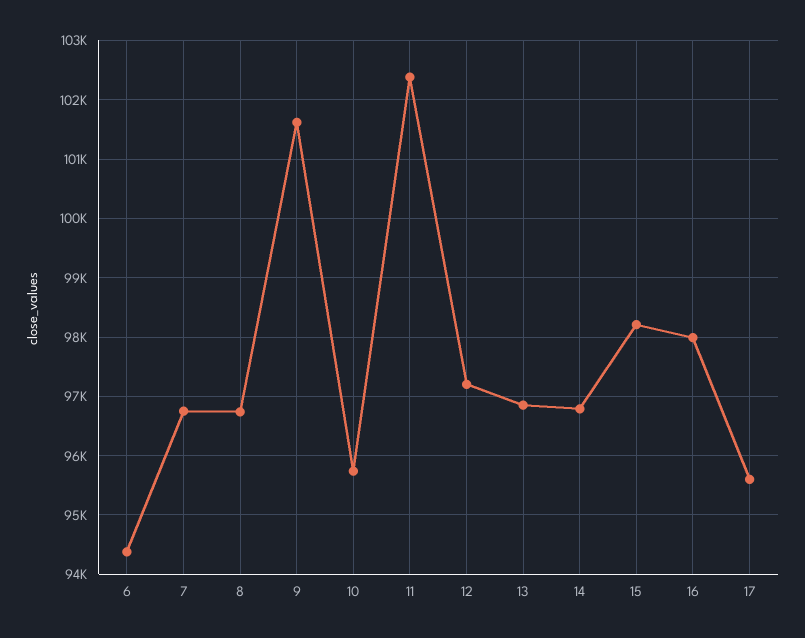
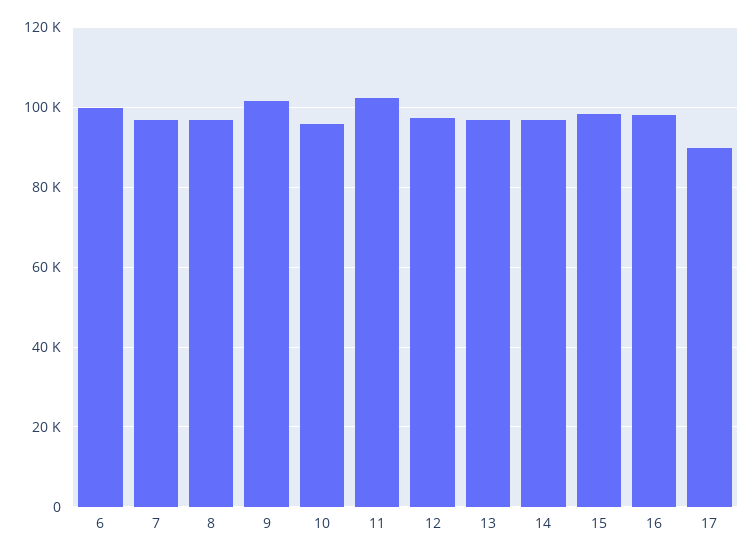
6: 94400 -> 100000
17: 95600 -> 90000

